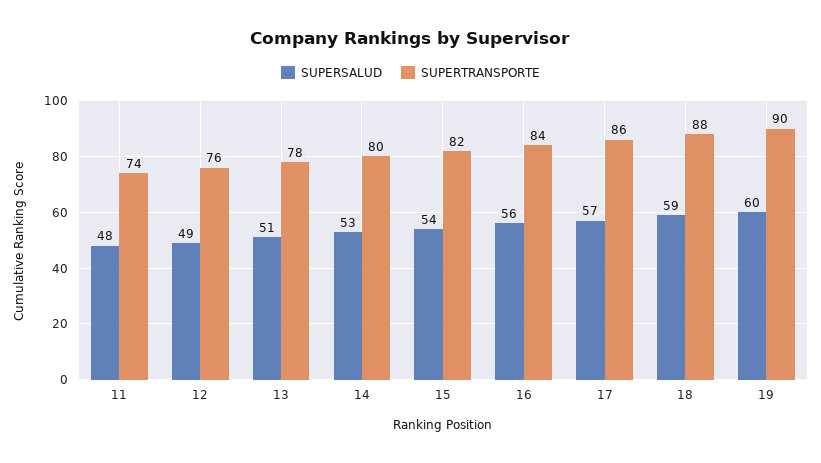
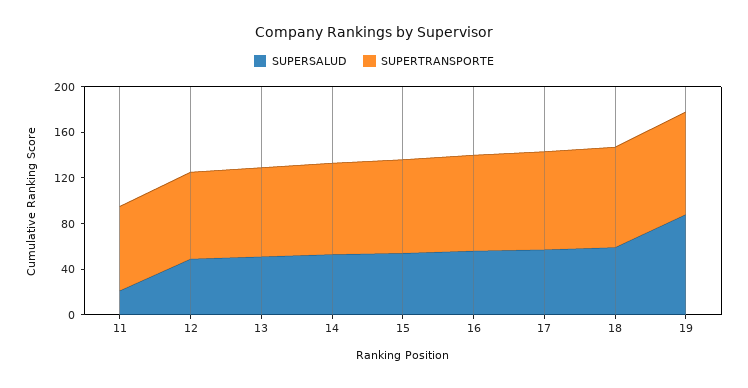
SUPERSALUD, 11: 48 -> 20
SUPERSALUD, 19: 60 -> 90

